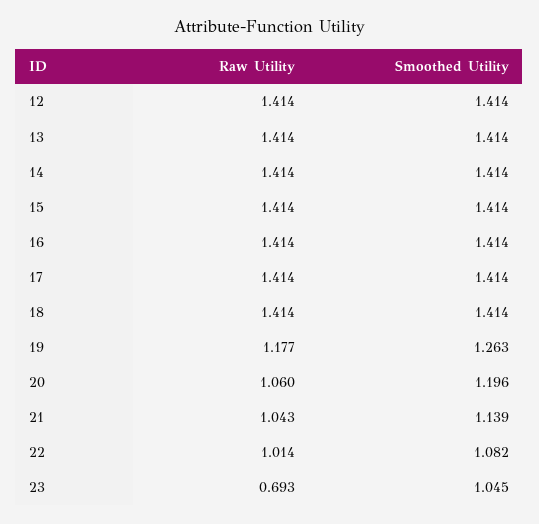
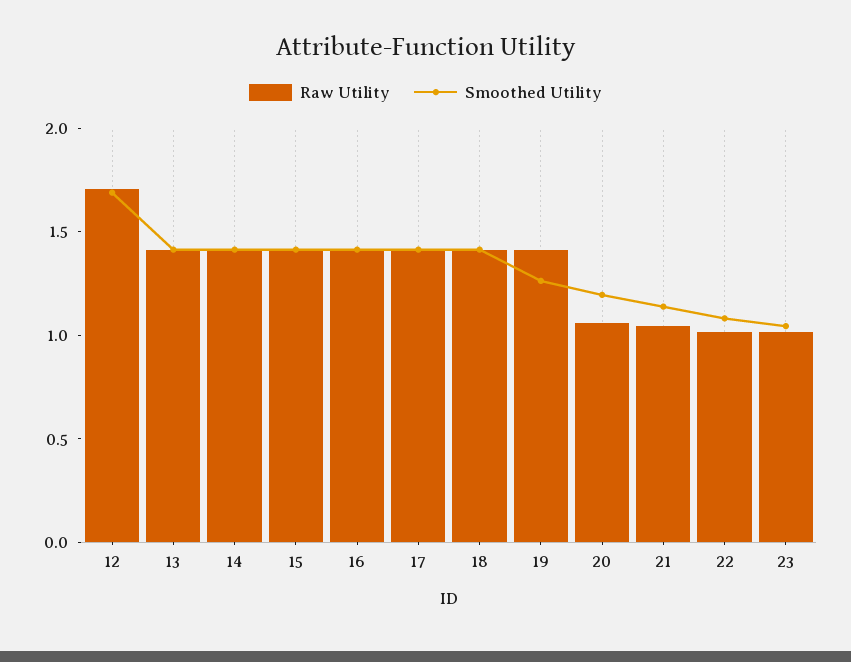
Raw Utility, 12: 1.414 -> 1.7
Smoothed Utility, 12: 1.414 -> 1.7
Raw Utility, 19: 1.177 -> 1.4
Raw Utility, 23: 0.693 -> 1

